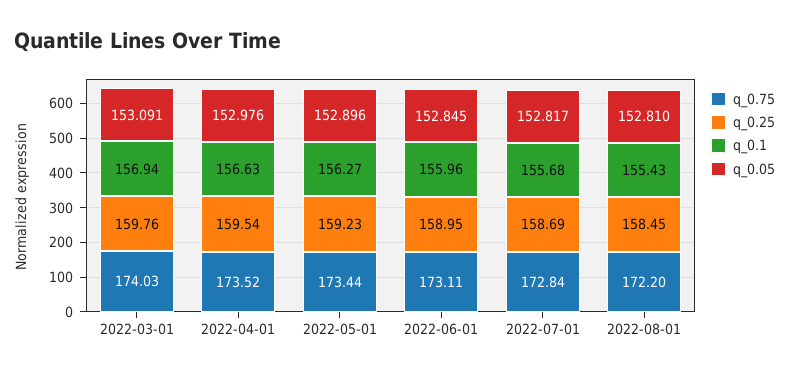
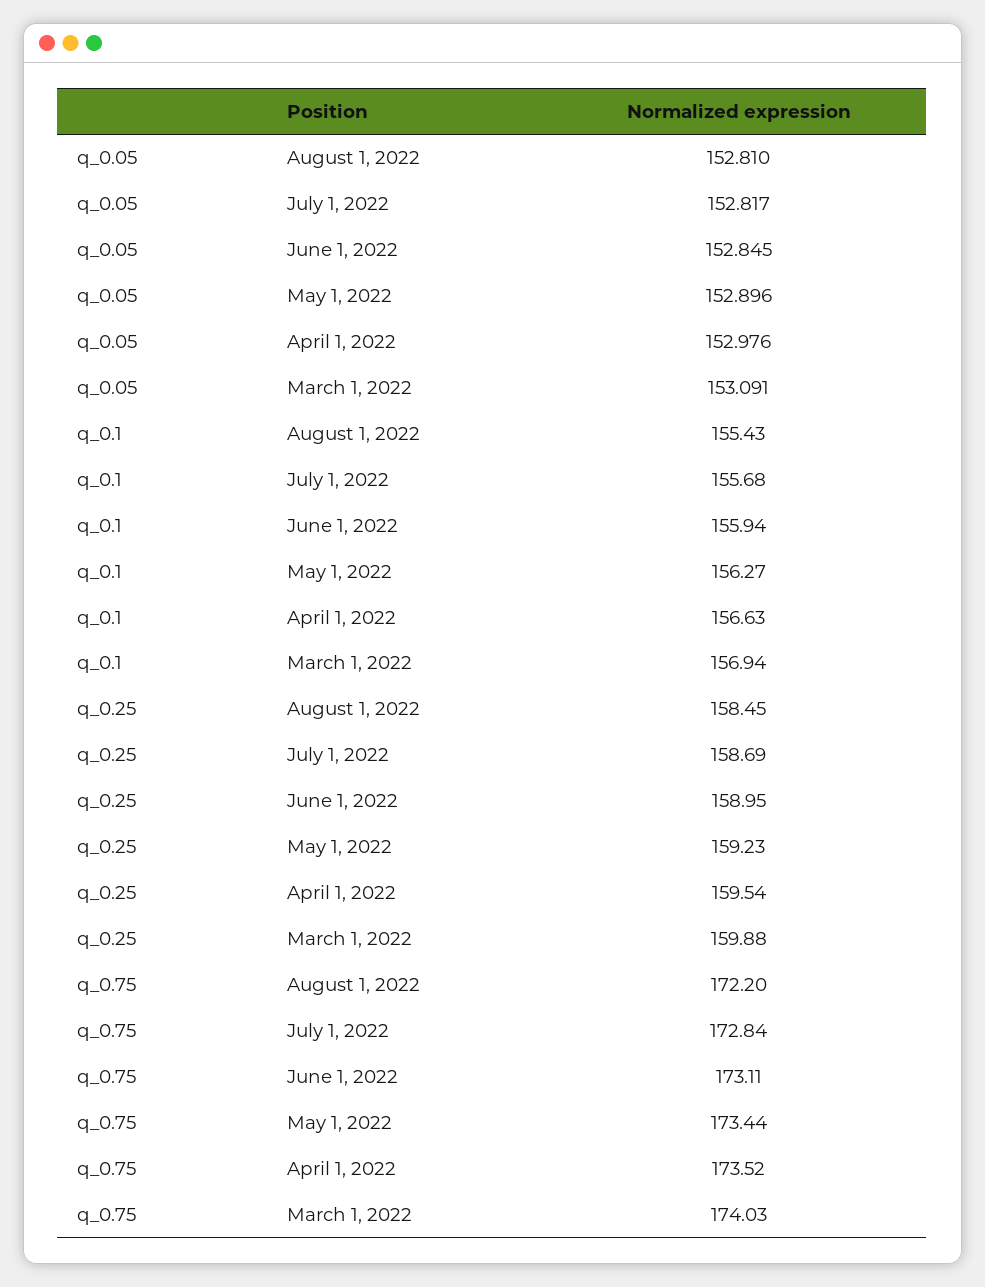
q_0.25, 2022-03-01: 159.76 -> 159.88
q_0.1, 2022-06-01: 155.96 -> 155.94

